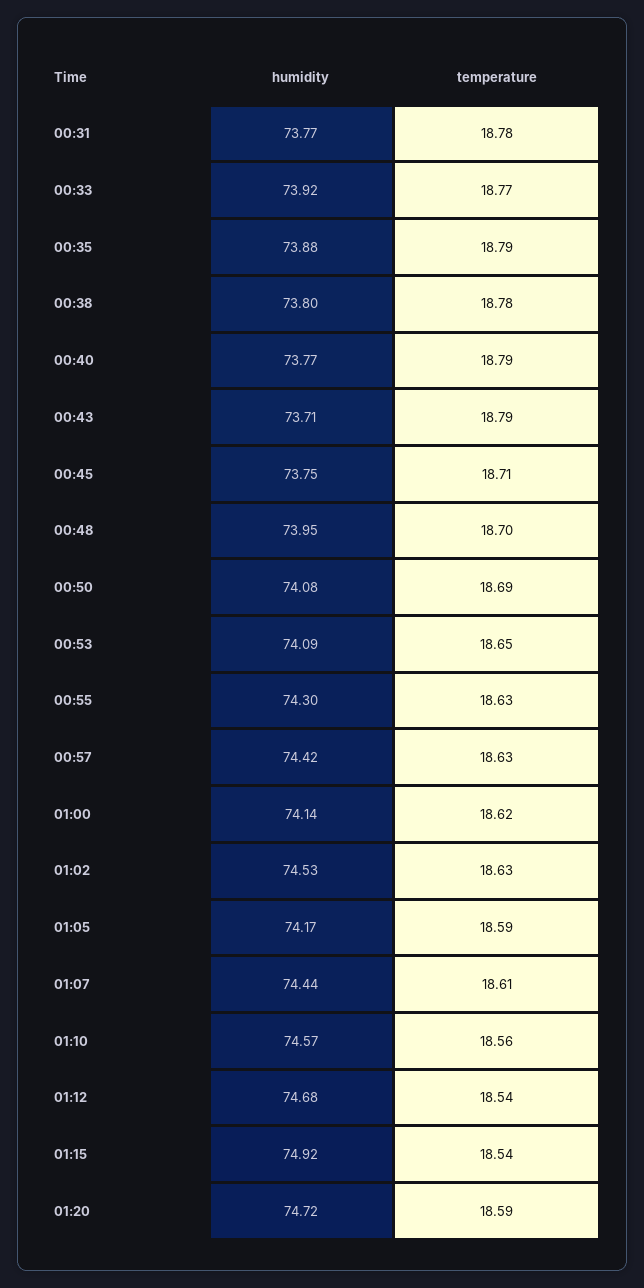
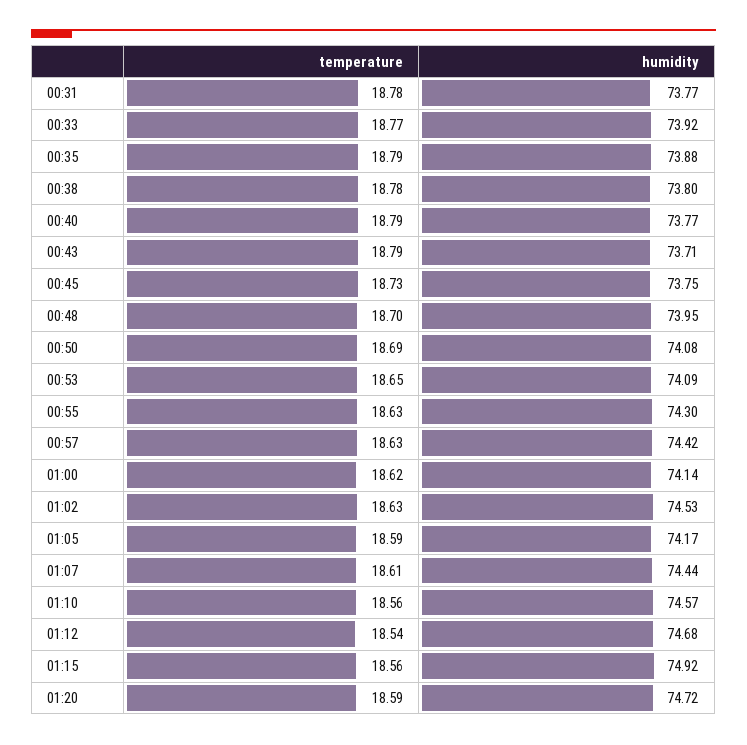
temperature, 00:45: 18.71 -> 18.73
temperature, 01:15: 18.54 -> 18.56

